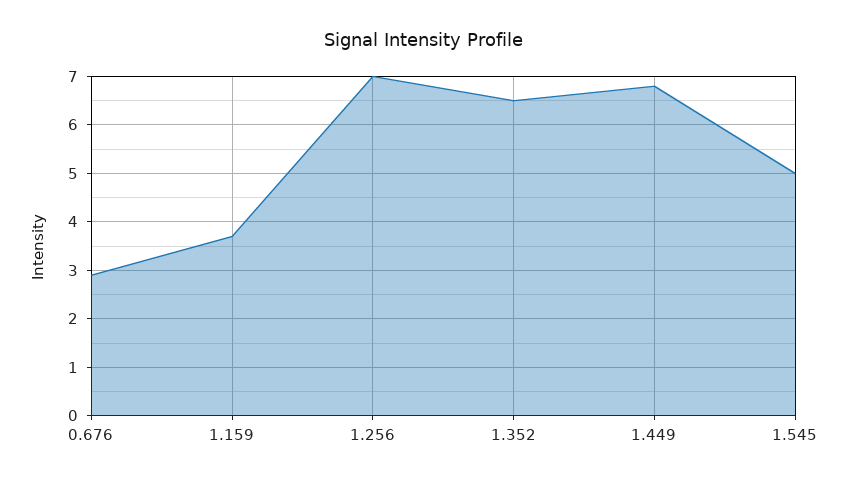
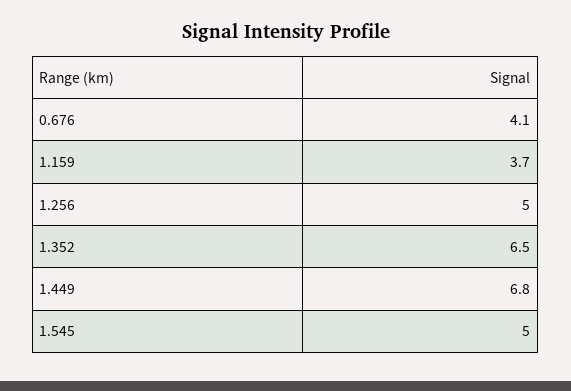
0.676: 3 -> 4.1
1.256: 7 -> 5

